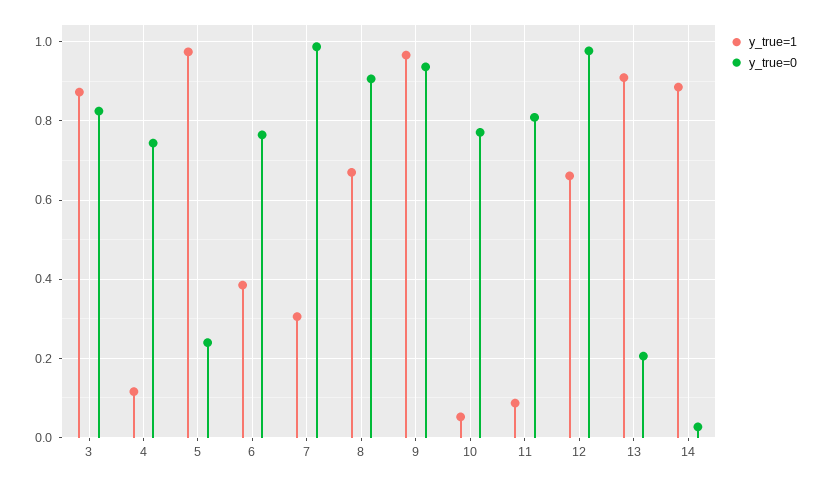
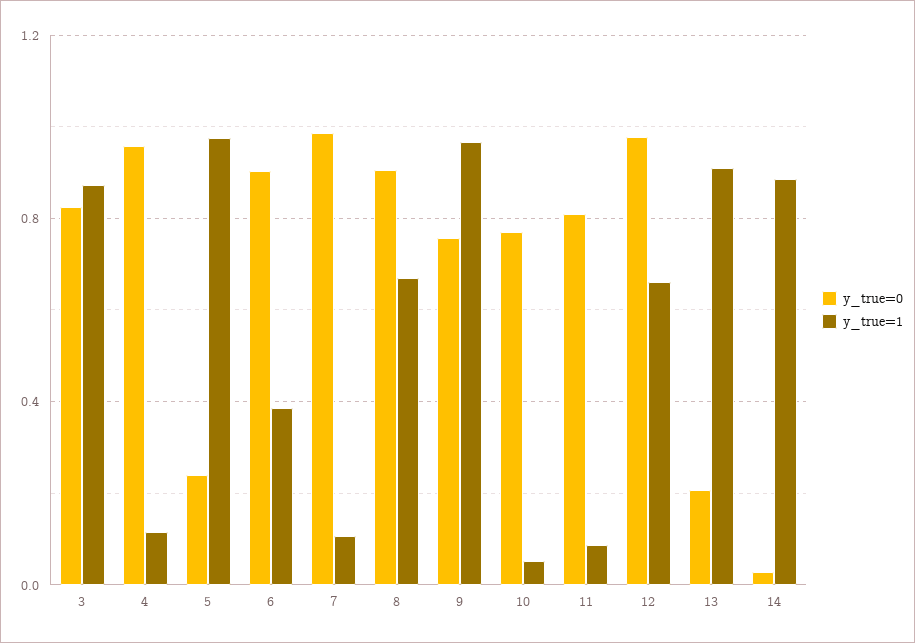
y_true=0, 4: 0.74 -> 0.95
y_true=0, 6: 0.76 -> 0.9
y_true=1, 7: 0.3 -> 0.1
y_true=0, 9: 0.94 -> 0.75

